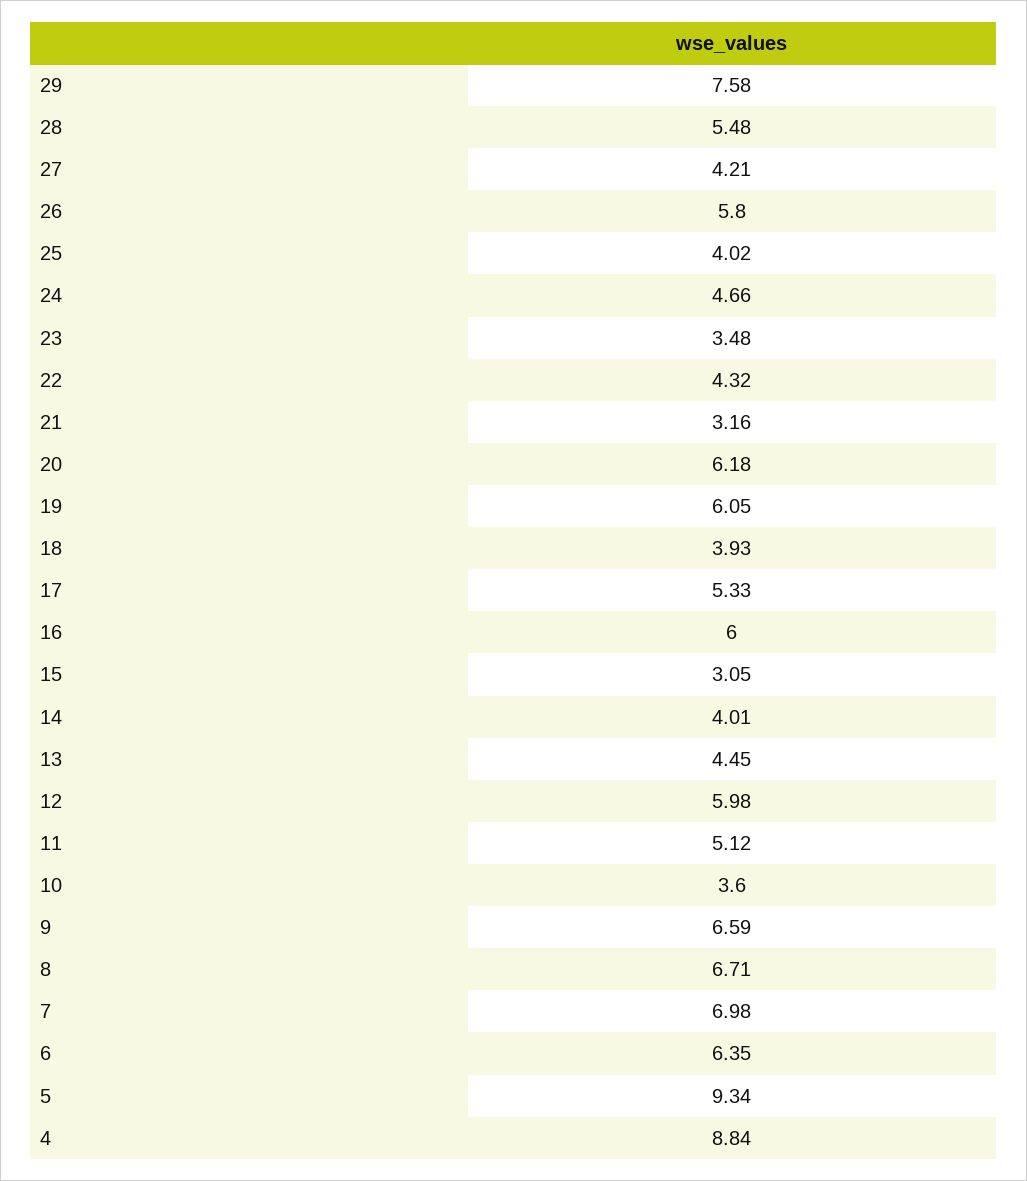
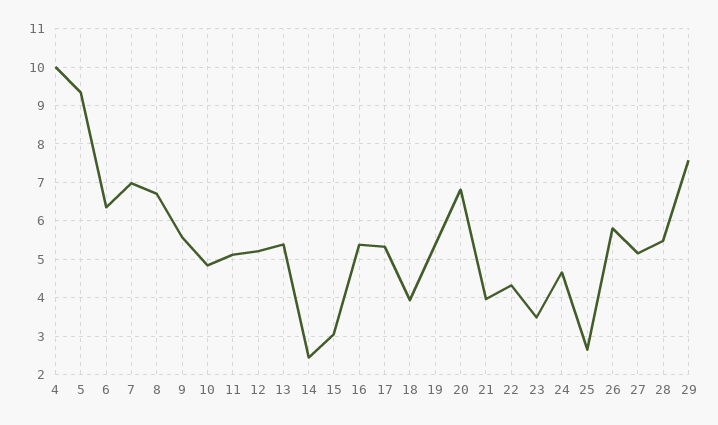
27: 4.21 -> 5.2
25: 4.02 -> 2.6
21: 3.16 -> 4
20: 6.18 -> 6.8
19: 6.05 -> 5.4
16: 6 -> 5.4
14: 4.01 -> 2.4
13: 4.45 -> 5.4
12: 5.98 -> 5.2
10: 3.6 -> 4.8
9: 6.59 -> 5.6
4: 8.84 -> 10

